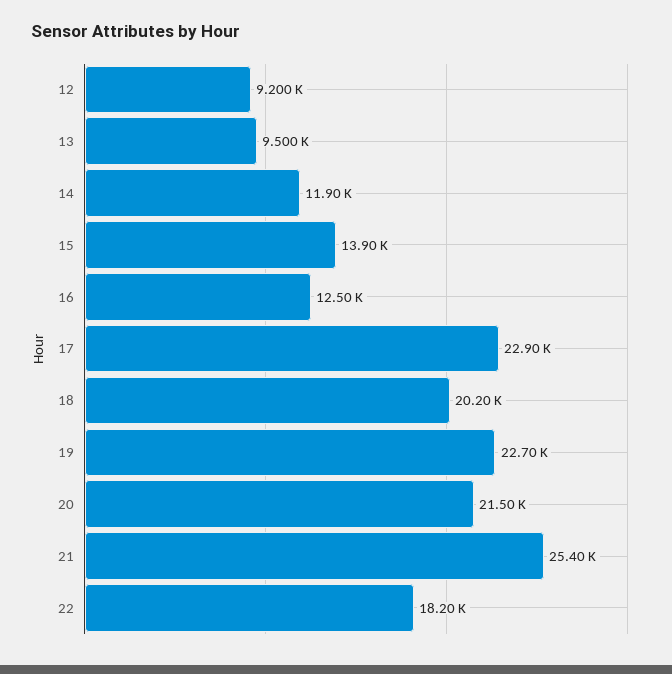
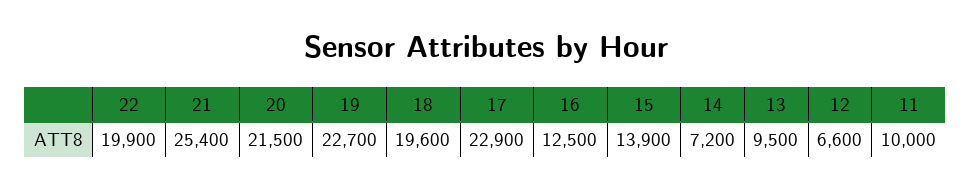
12: 9200 -> 6600
14: 11900 -> 7200
18: 20200 -> 19600
22: 18200 -> 19900
11: none -> 10000

